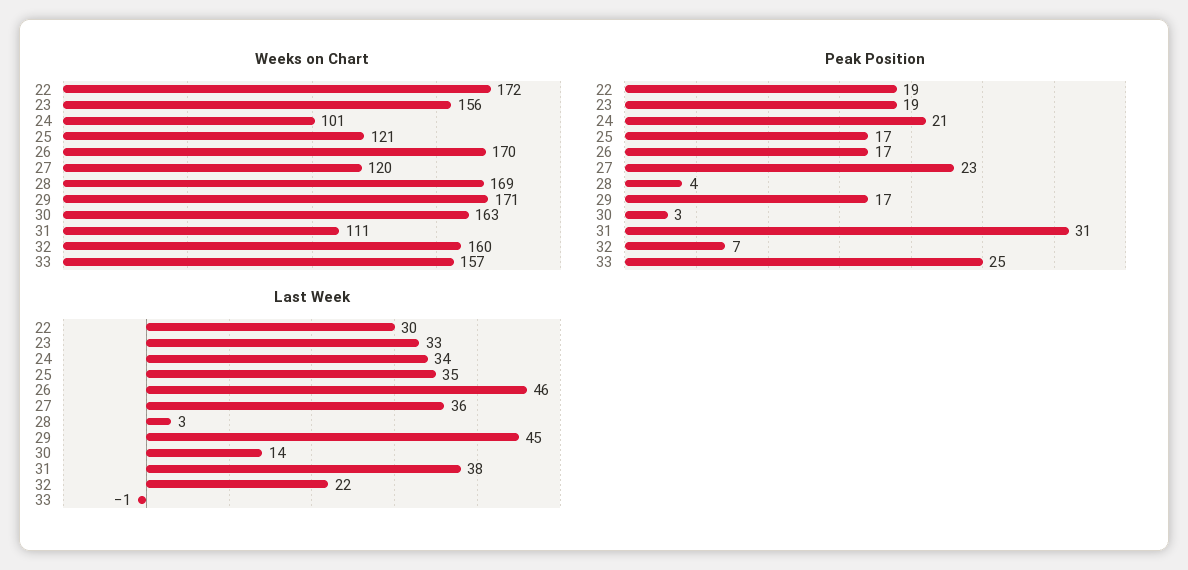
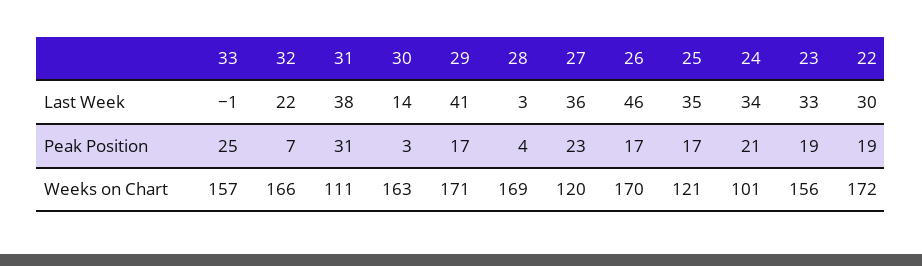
Weeks on Chart, 32: 160 -> 166
Last Week, 29: 45 -> 41

